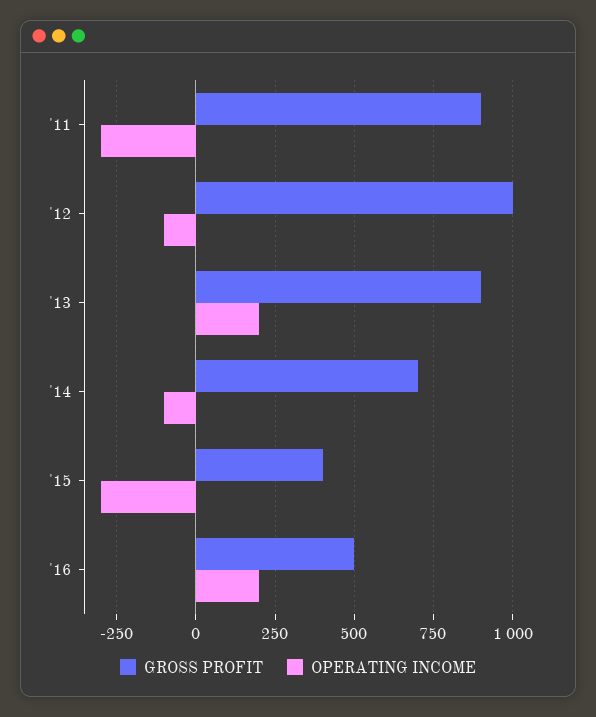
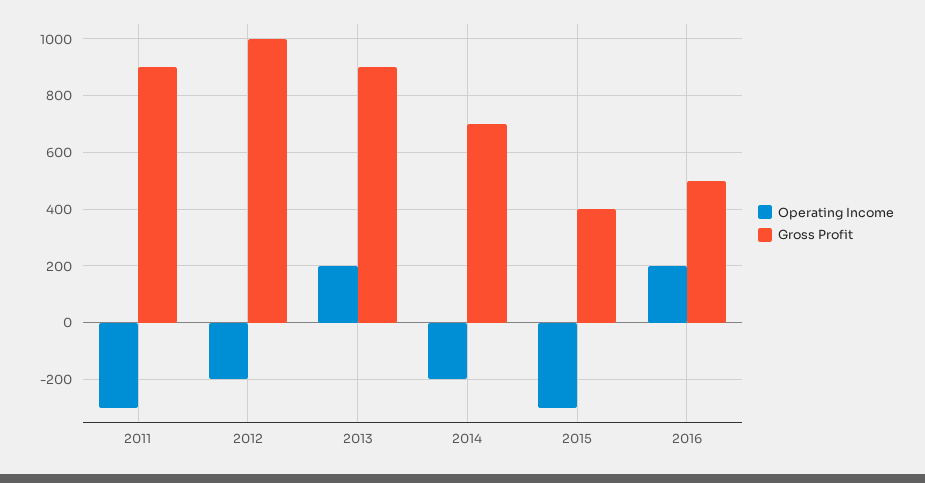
OPERATING INCOME, '12: -100 -> -200
OPERATING INCOME, '14: -100 -> -200

